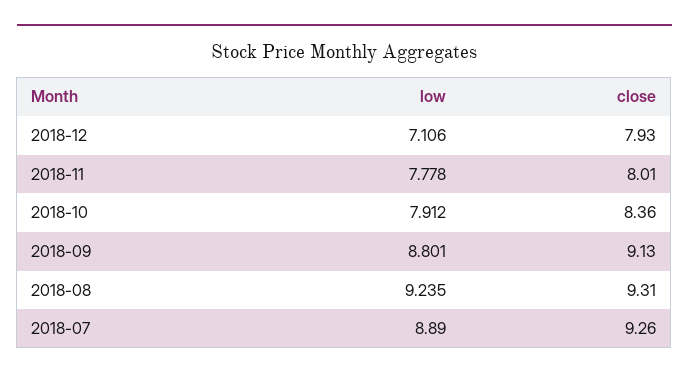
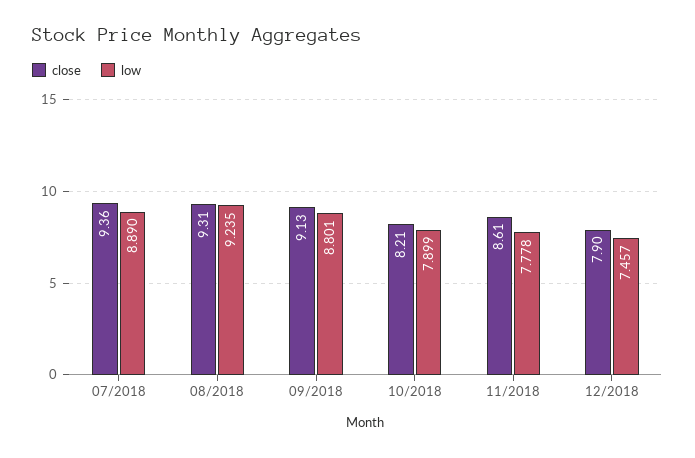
low, 2018-12: 7.106 -> 7.457
close, 2018-12: 7.93 -> 7.9
close, 2018-11: 8.01 -> 8.61
low, 2018-10: 7.912 -> 7.899
close, 2018-10: 8.36 -> 8.21
close, 2018-07: 9.26 -> 9.36

